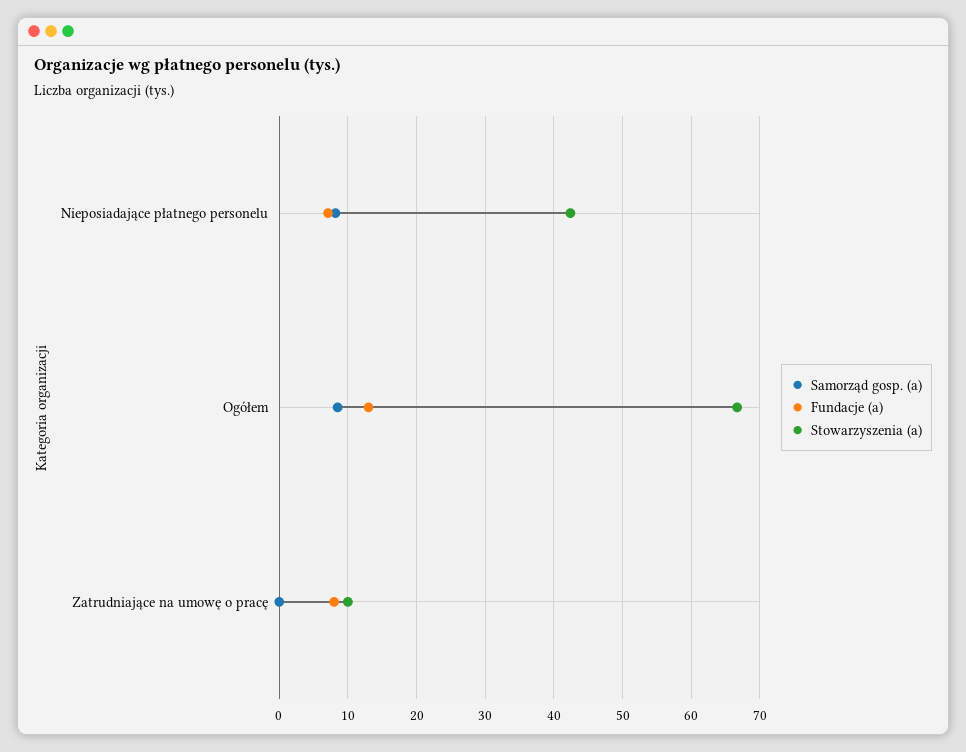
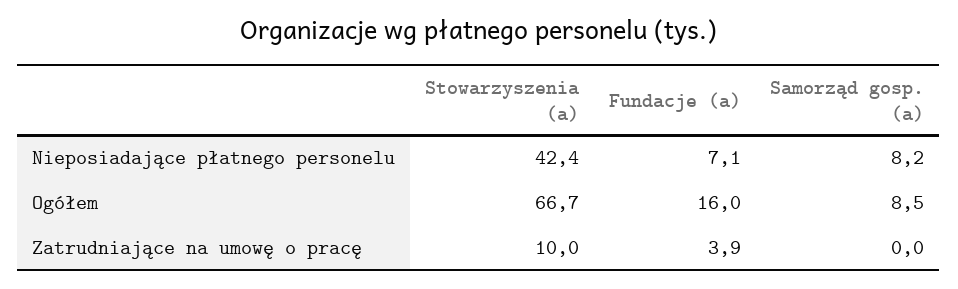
Fundacje (a), Ogółem: 13 -> 16
Fundacje (a), Zatrudniające na umowę o pracę: 8 -> 3.9

